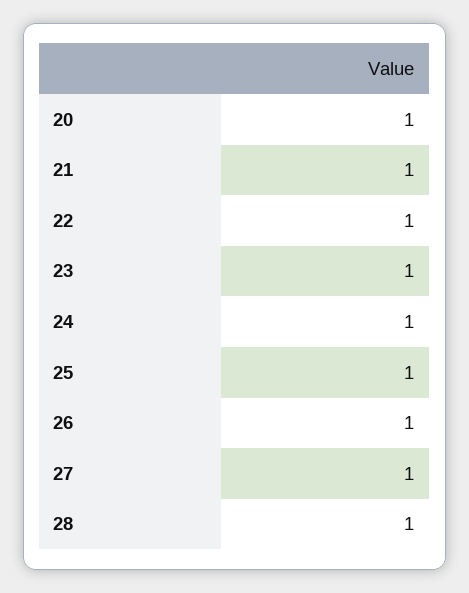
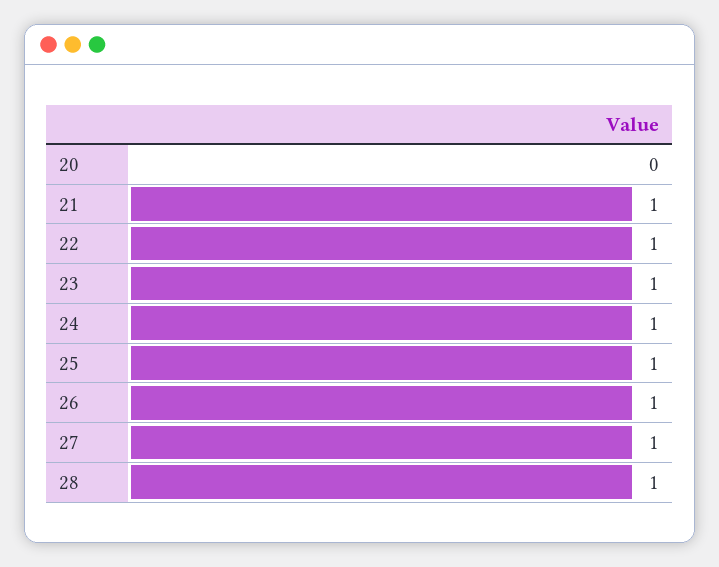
20: 1 -> 0

